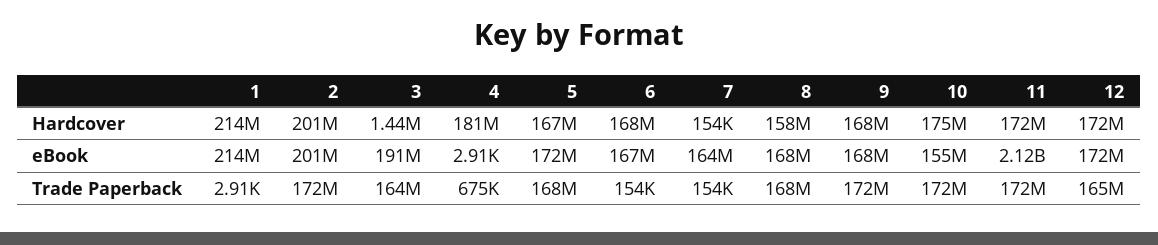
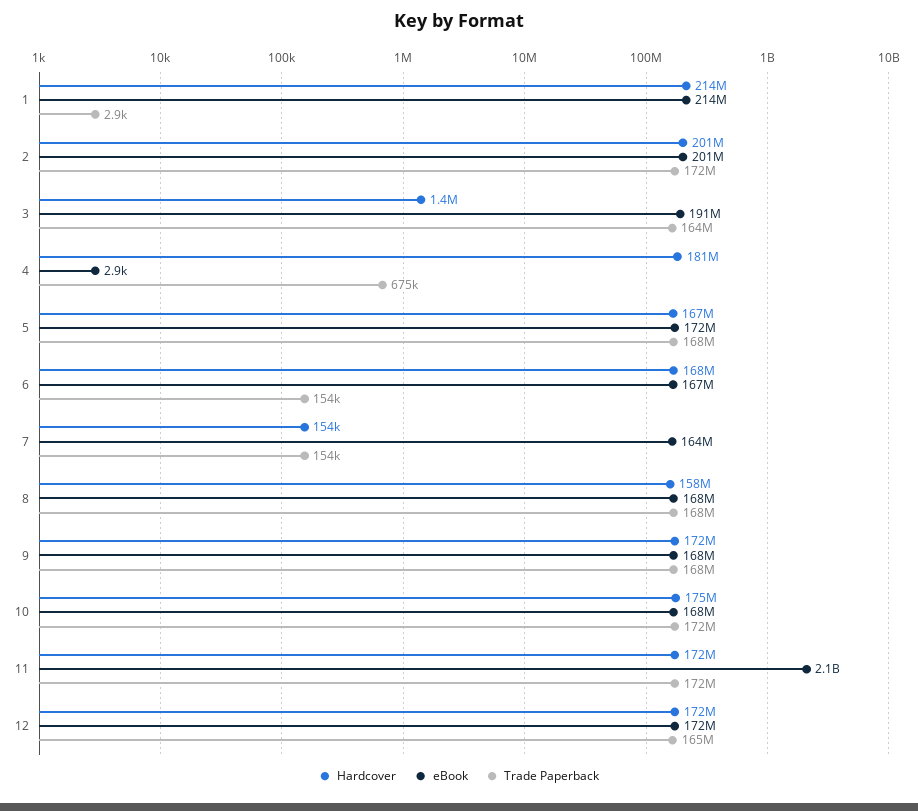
Hardcover, 9: 168000000 -> 172000000
eBook, 10: 155000000 -> 168000000
Trade Paperback, 9: 172000000 -> 168000000

